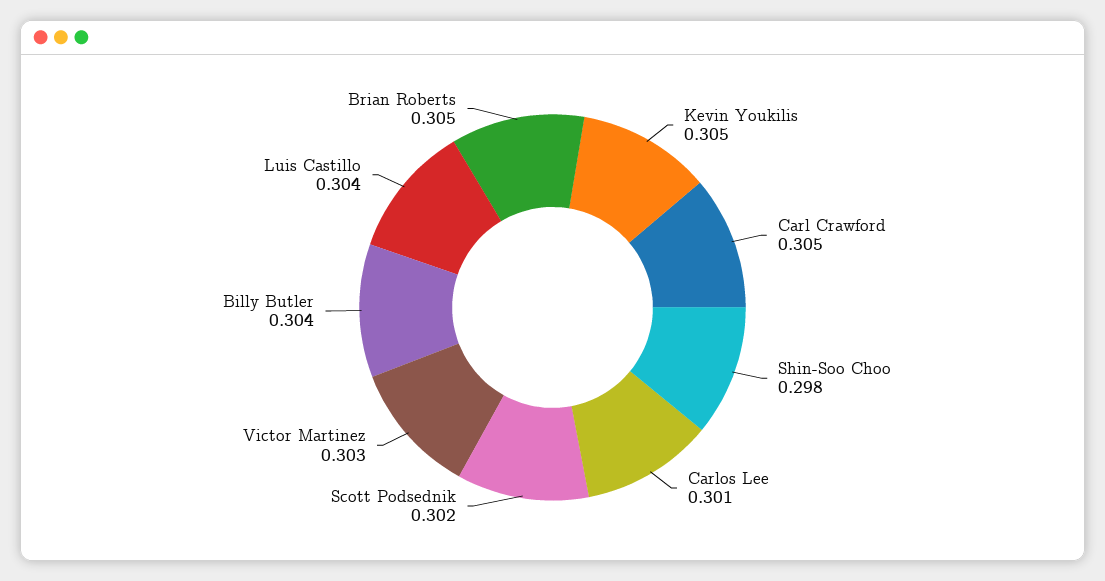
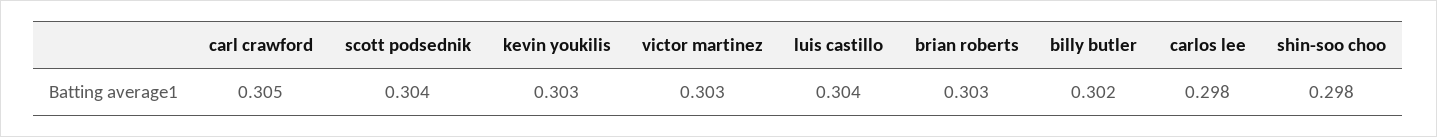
Kevin Youkilis: 0.305 -> 0.303
Carlos Lee: 0.301 -> 0.298
Scott Podsednik: 0.302 -> 0.304
Billy Butler: 0.304 -> 0.302
Brian Roberts: 0.305 -> 0.303

